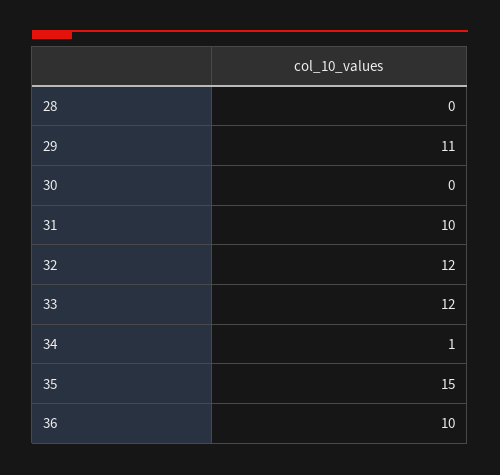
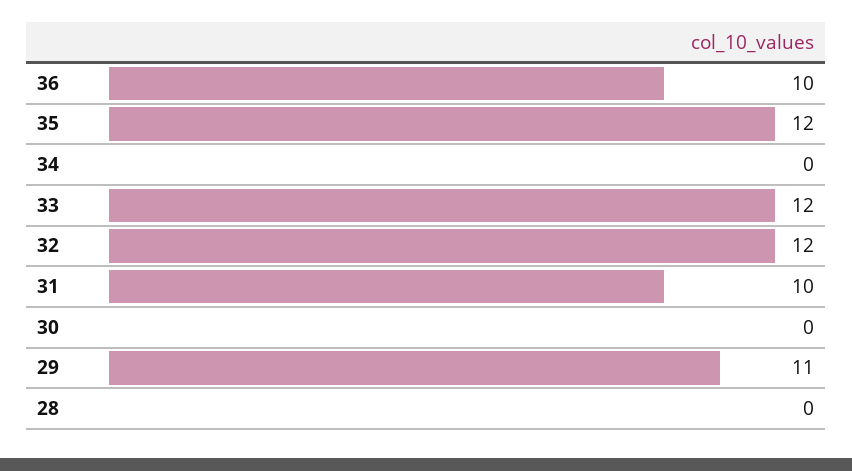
34: 1 -> 0
35: 15 -> 12

